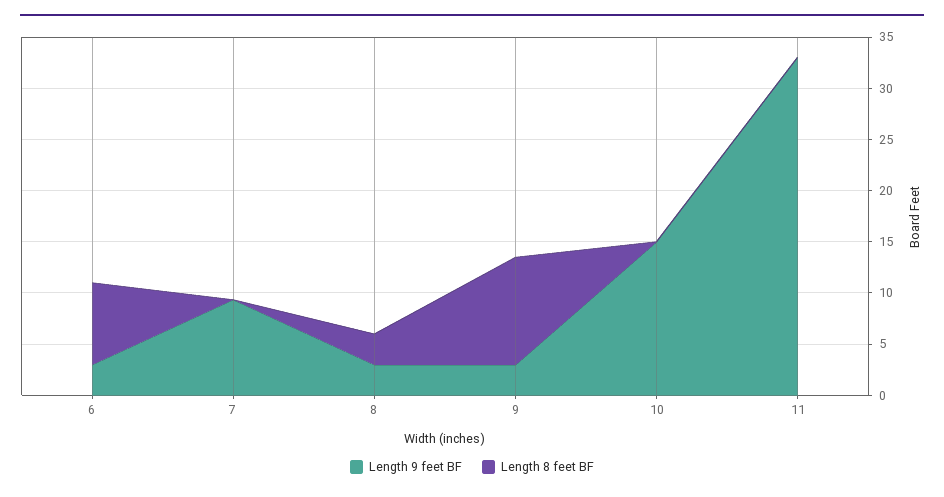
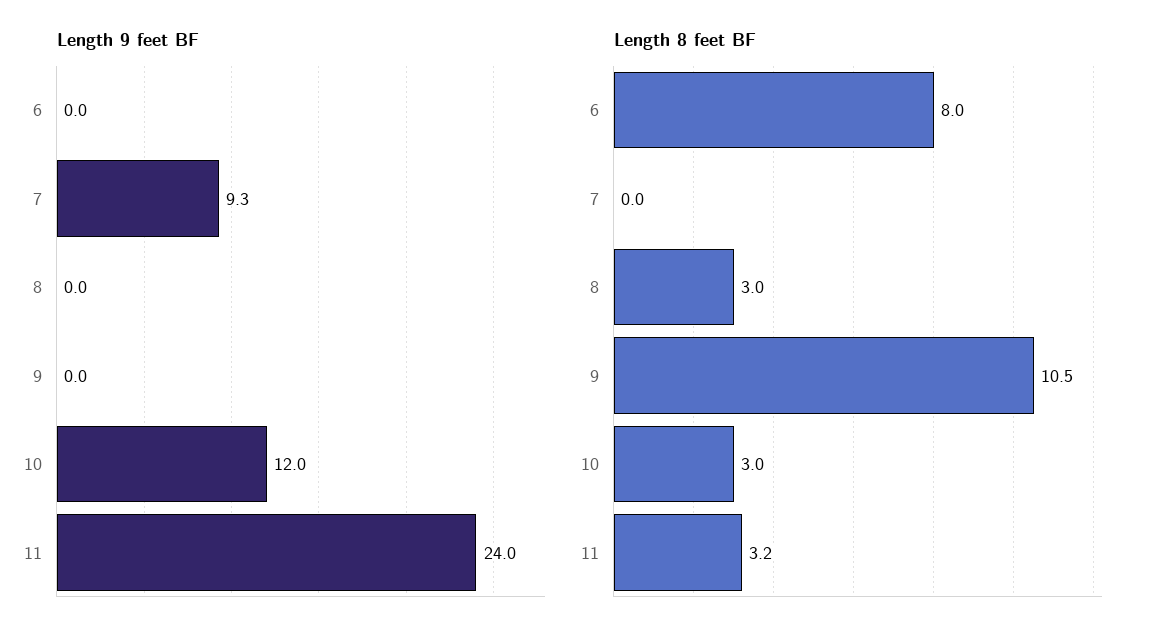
Length 9 feet BF, 6: 3 -> 0
Length 9 feet BF, 8: 3 -> 0
Length 9 feet BF, 9: 3 -> 0
Length 9 feet BF, 10: 15 -> 12
Length 8 feet BF, 10: 0 -> 3
Length 9 feet BF, 11: 33 -> 24
Length 8 feet BF, 11: 0 -> 3.2

